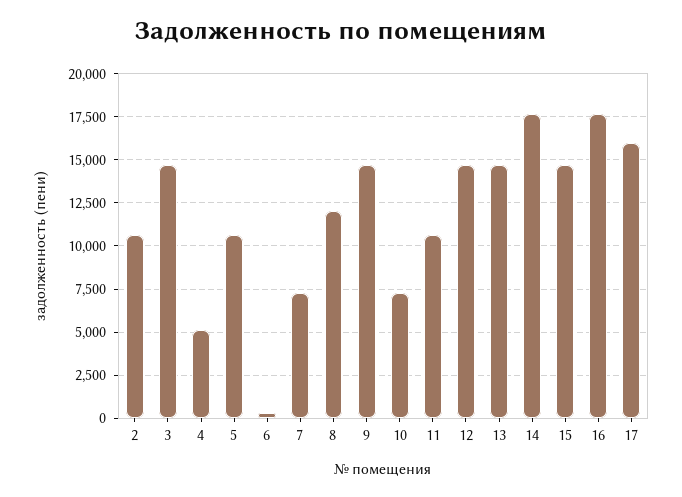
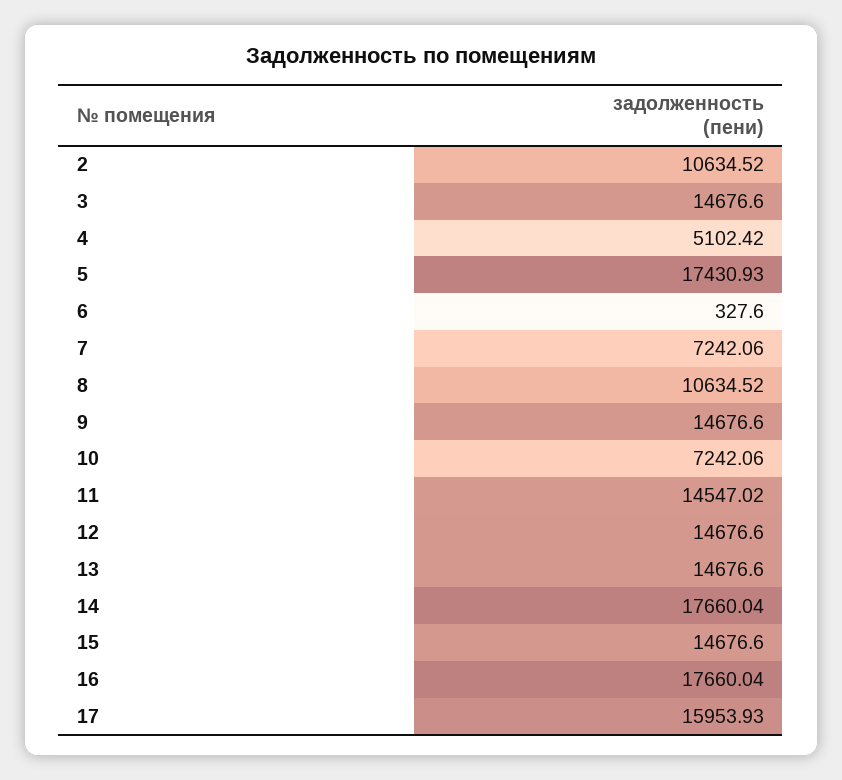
5: 10500 -> 17430.93
8: 12000 -> 10634.52
11: 10500 -> 14547.02

